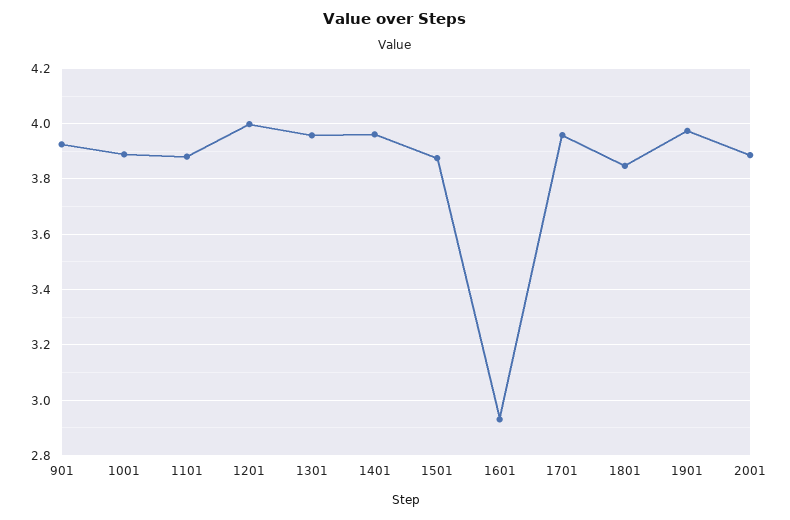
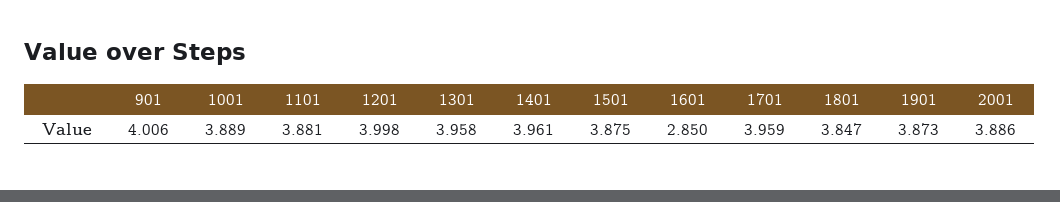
901: 3.925 -> 4.006
1601: 2.925 -> 2.85
1901: 3.975 -> 3.873

